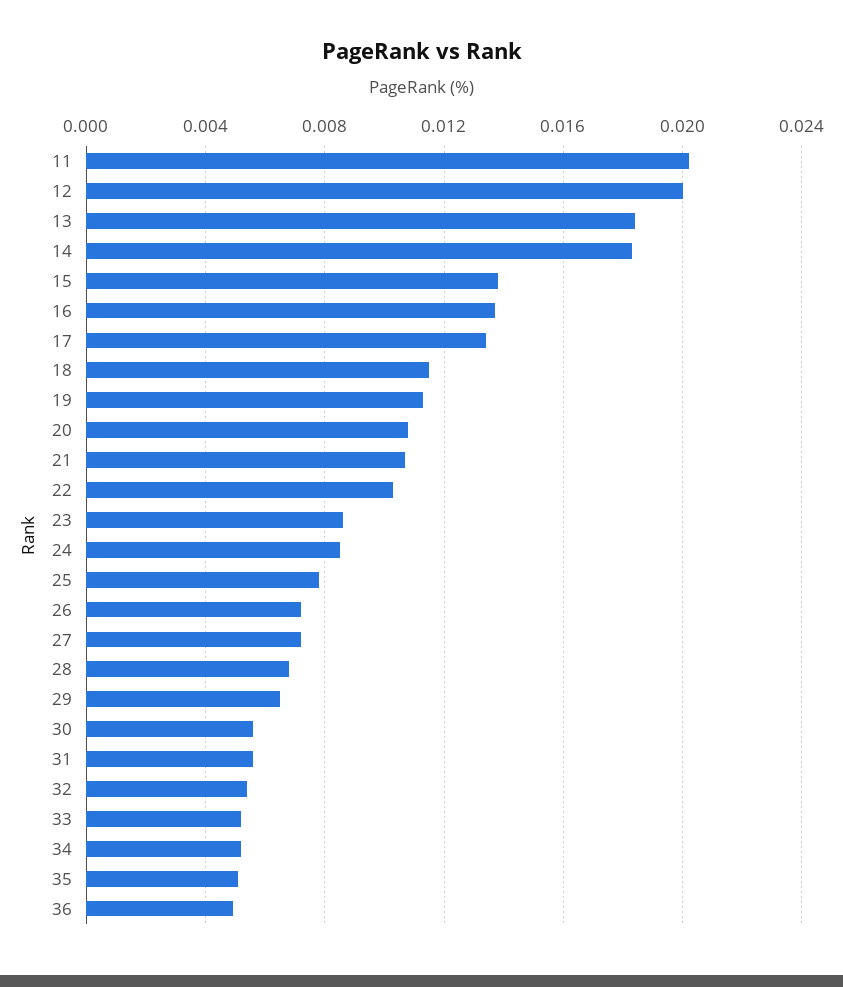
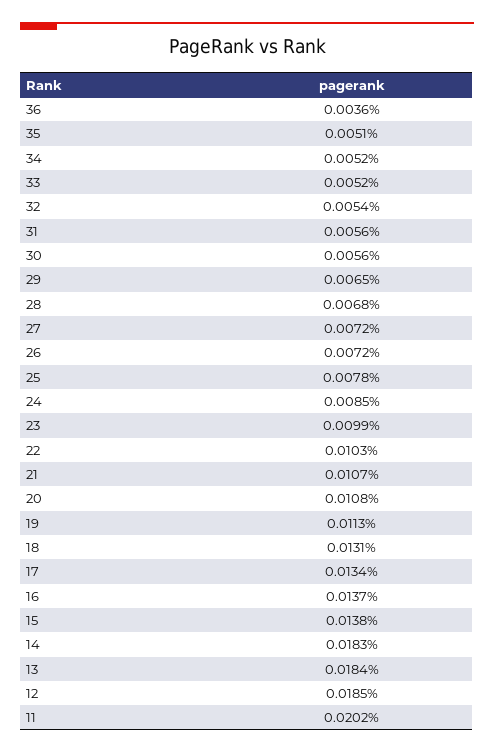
12: 0.02 -> 0.0185
18: 0.0115 -> 0.0131
23: 0.0085 -> 0.0099
36: 0.005 -> 0.0036

